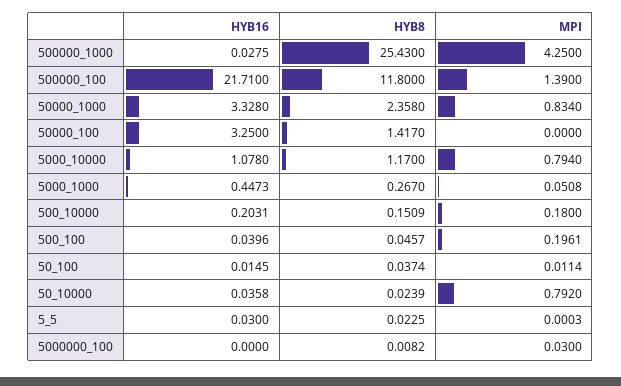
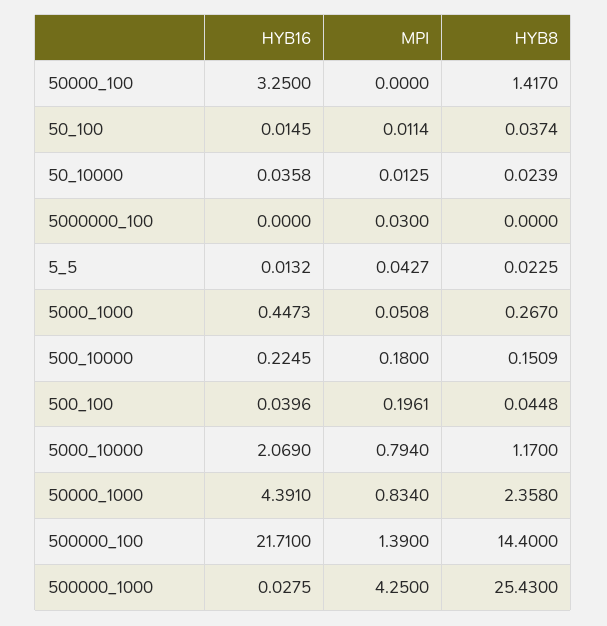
HYB8, 500000_100: 11.8 -> 14.4
HYB16, 50000_1000: 3.328 -> 4.391
HYB16, 5000_10000: 1.078 -> 2.069
HYB16, 500_10000: 0.2031 -> 0.2245
HYB8, 500_100: 0.0457 -> 0.0448
MPI, 50_10000: 0.792 -> 0.0125
HYB16, 5_5: 0.03 -> 0.0132
MPI, 5_5: 0.0003 -> 0.0427
HYB8, 5000000_100: 0.0082 -> 0

